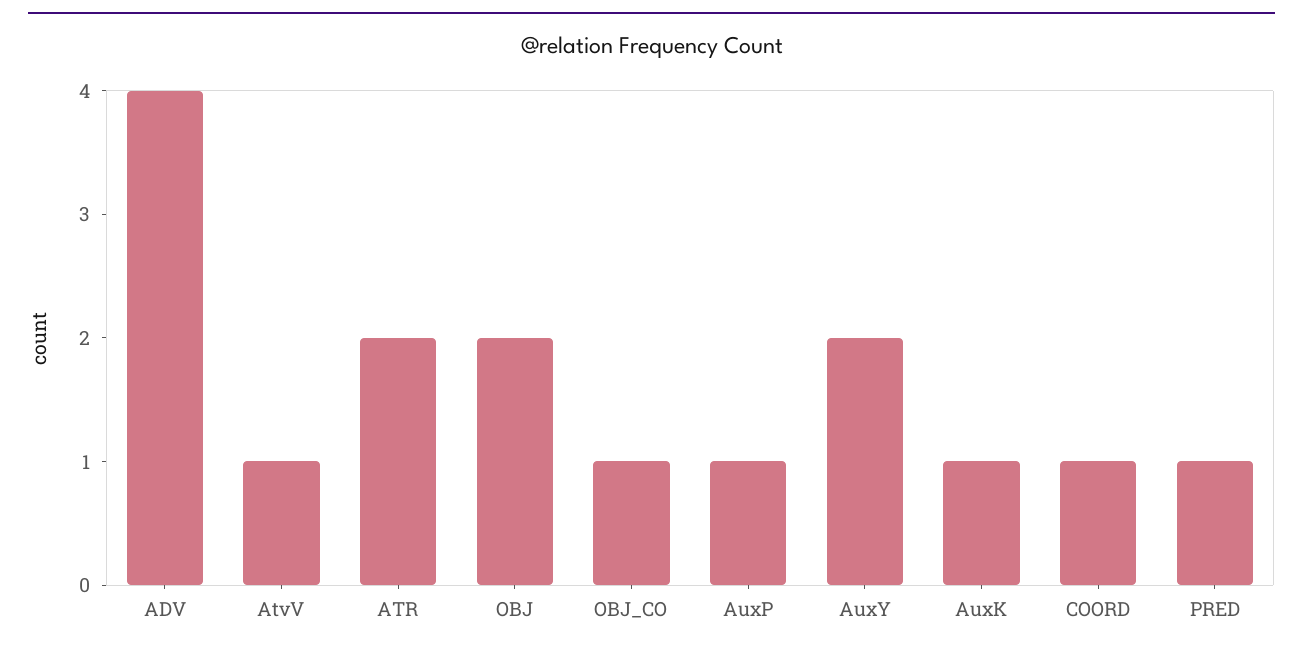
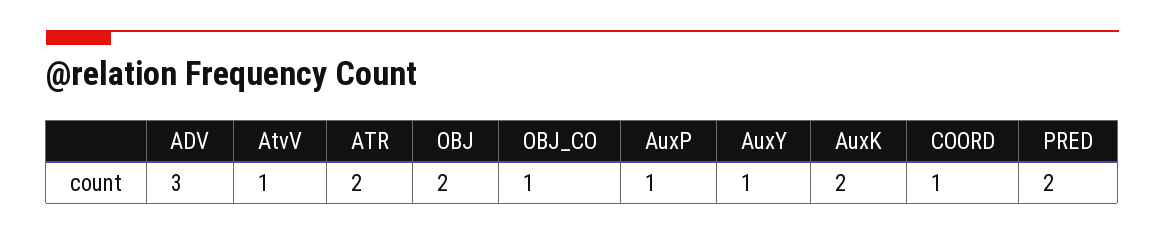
ADV: 4 -> 3
AuxY: 2 -> 1
AuxK: 1 -> 2
PRED: 1 -> 2

